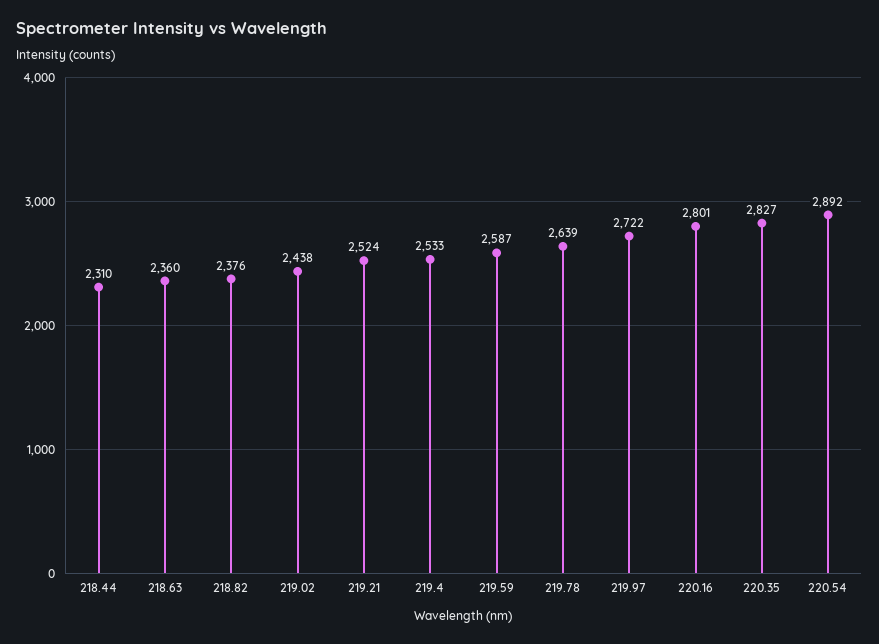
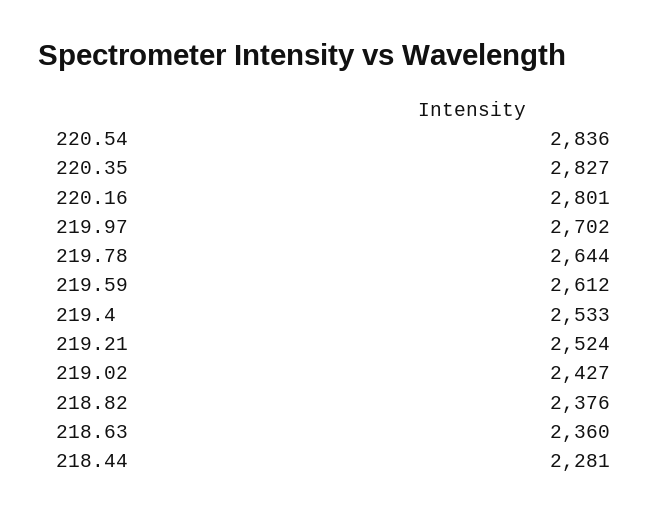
218.44: 2310 -> 2281
219.02: 2438 -> 2427
219.59: 2587 -> 2612
219.78: 2639 -> 2644
219.97: 2722 -> 2702
220.54: 2892 -> 2836

